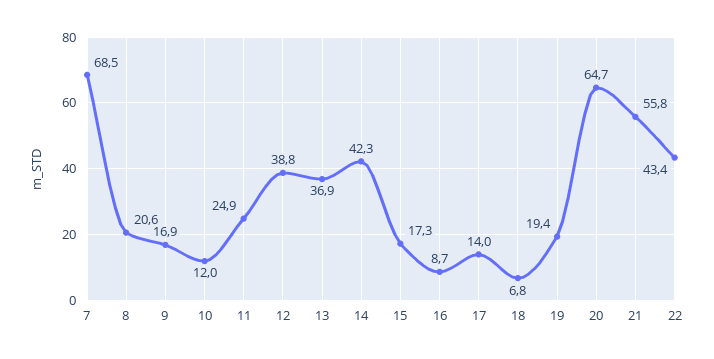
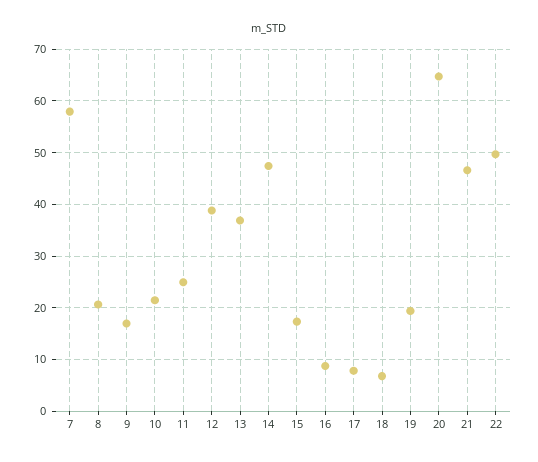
7: 68.5 -> 58
10: 12 -> 22
14: 42.3 -> 48
17: 14 -> 8
21: 55.8 -> 46
22: 43.4 -> 50

